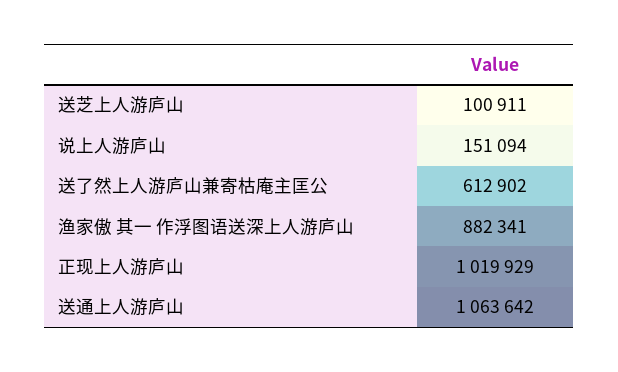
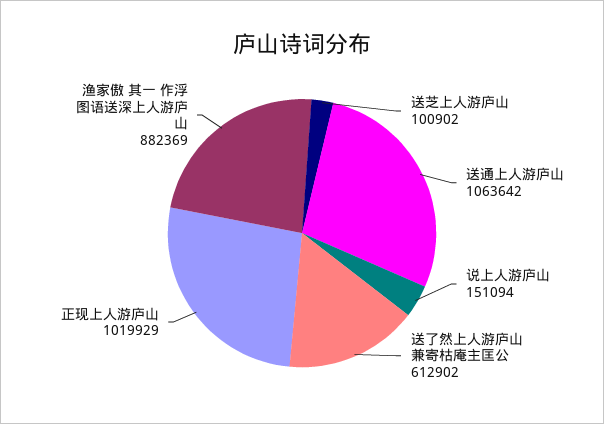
送芝上人游庐山: 100911 -> 100902
渔家傲 其一 作浮图语送深上人游庐山: 882341 -> 882369

